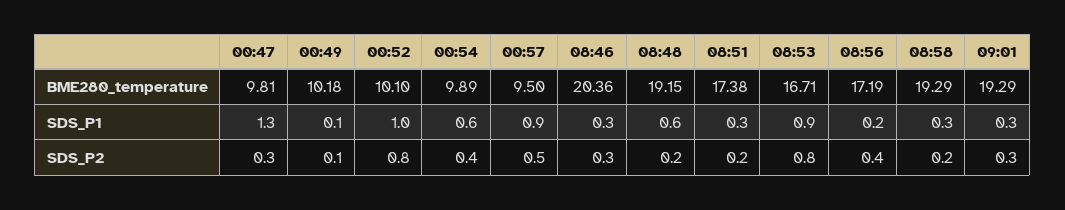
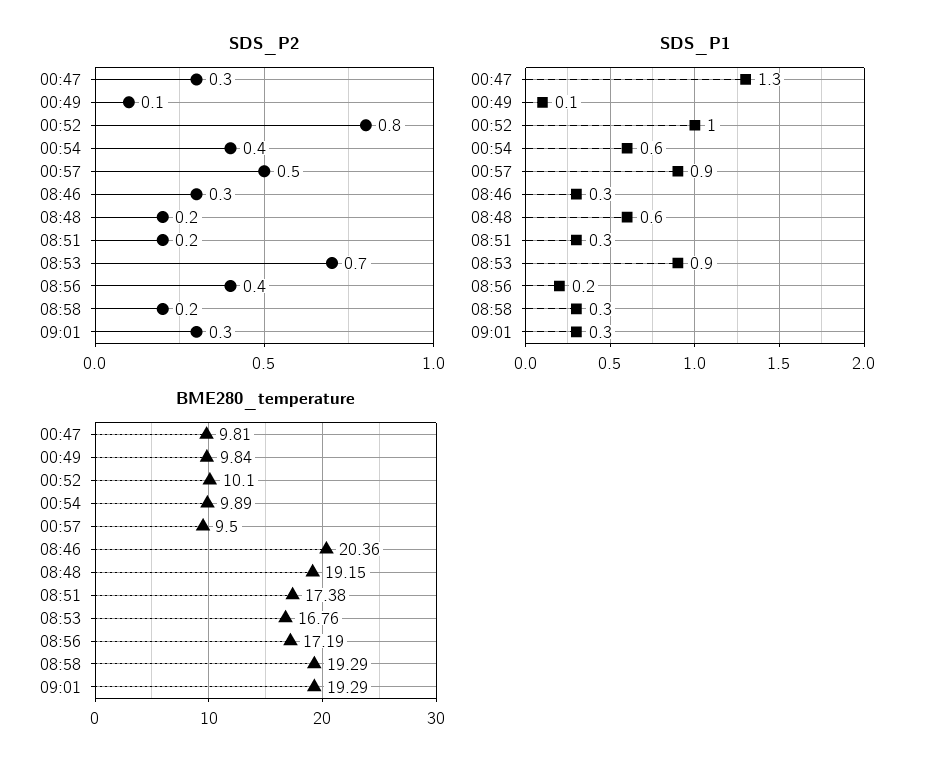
BME280_temperature, 00:49: 10.18 -> 9.84
BME280_temperature, 08:53: 16.71 -> 16.76
SDS_P2, 08:53: 0.8 -> 0.7

